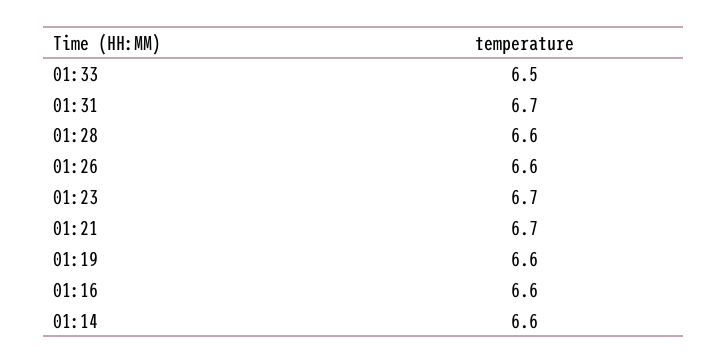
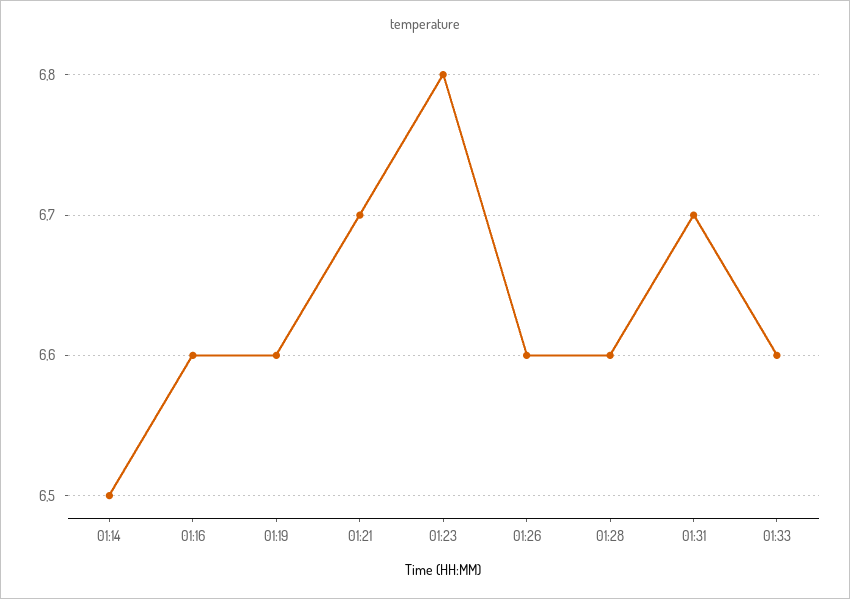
01:33: 6.5 -> 6.6
01:23: 6.7 -> 6.8
01:14: 6.6 -> 6.5

